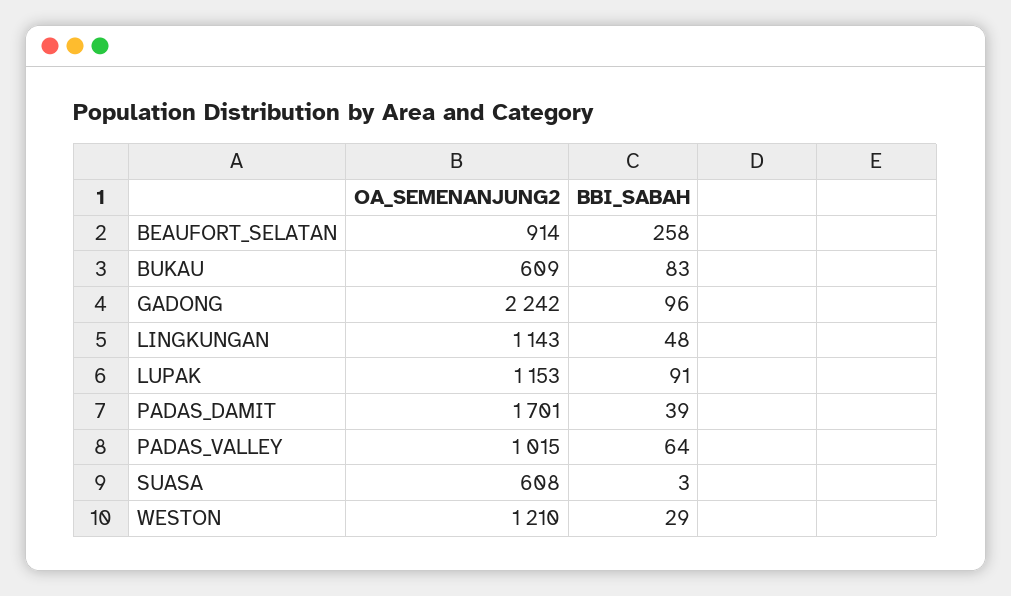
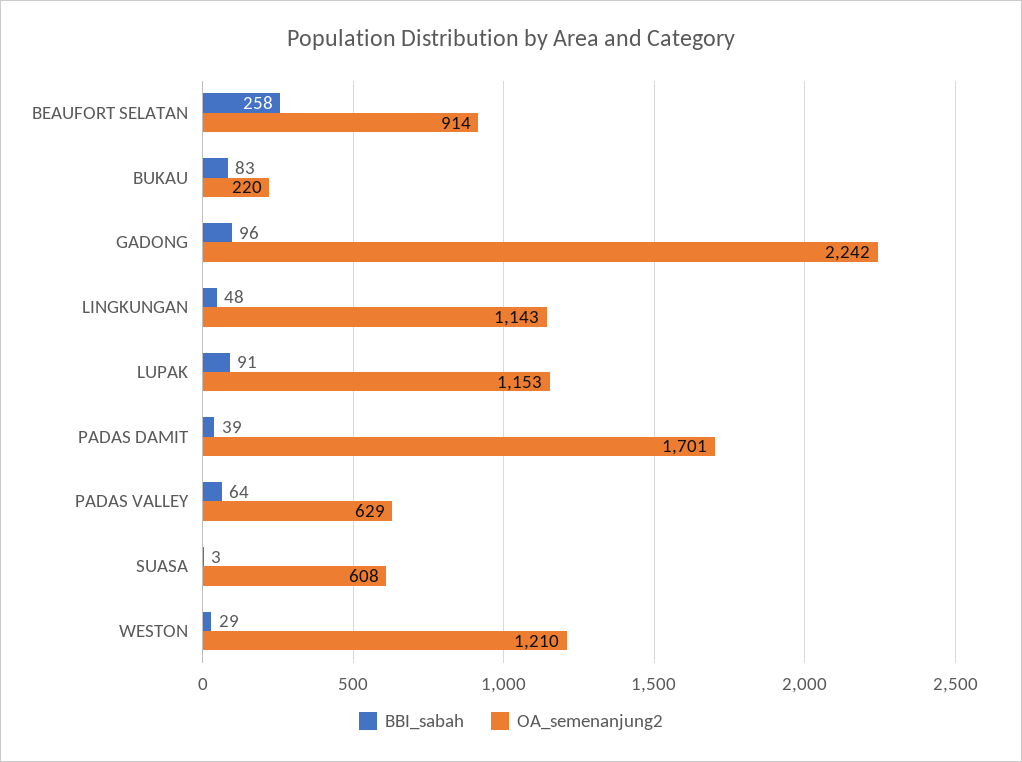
OA_SEMENANJUNG2, BUKAU: 609 -> 220
OA_SEMENANJUNG2, PADAS_VALLEY: 1015 -> 629

